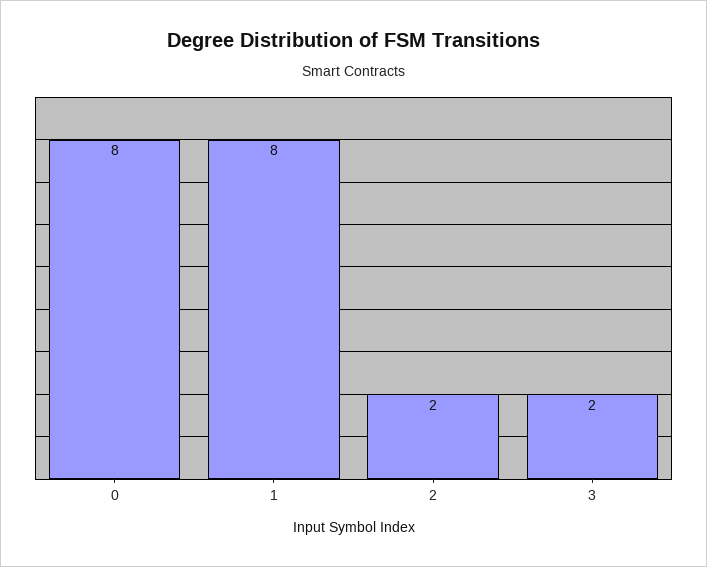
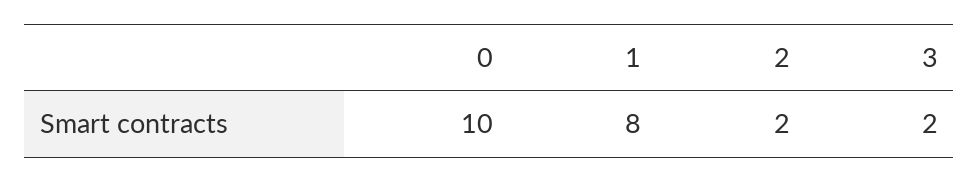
0: 8 -> 10

